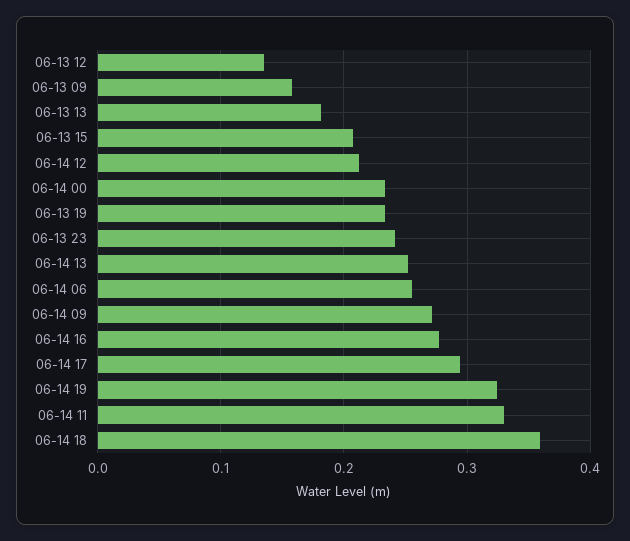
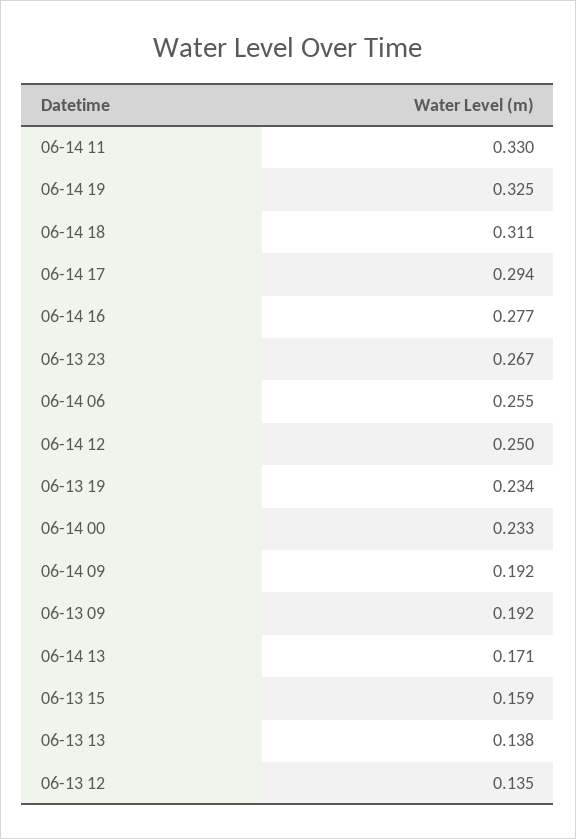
06-13 09: 0.16 -> 0.192
06-13 13: 0.18 -> 0.138
06-13 15: 0.21 -> 0.159
06-14 12: 0.21 -> 0.25
06-13 23: 0.24 -> 0.267
06-14 13: 0.25 -> 0.171
06-14 09: 0.27 -> 0.192
06-14 18: 0.36 -> 0.311

